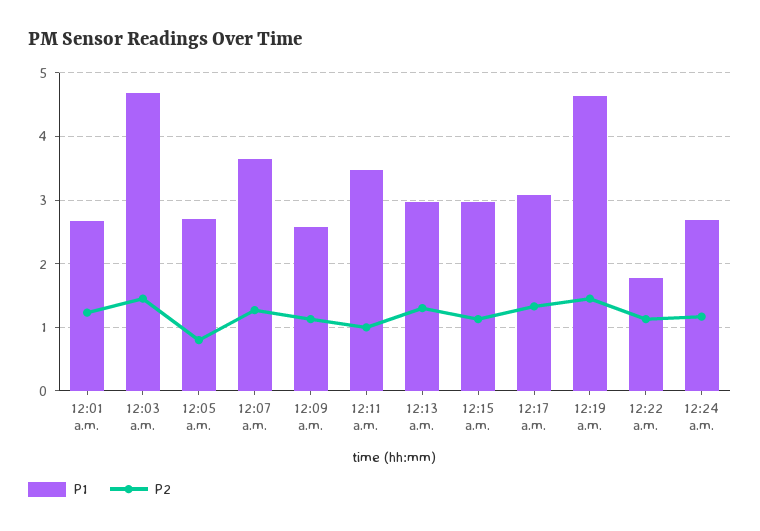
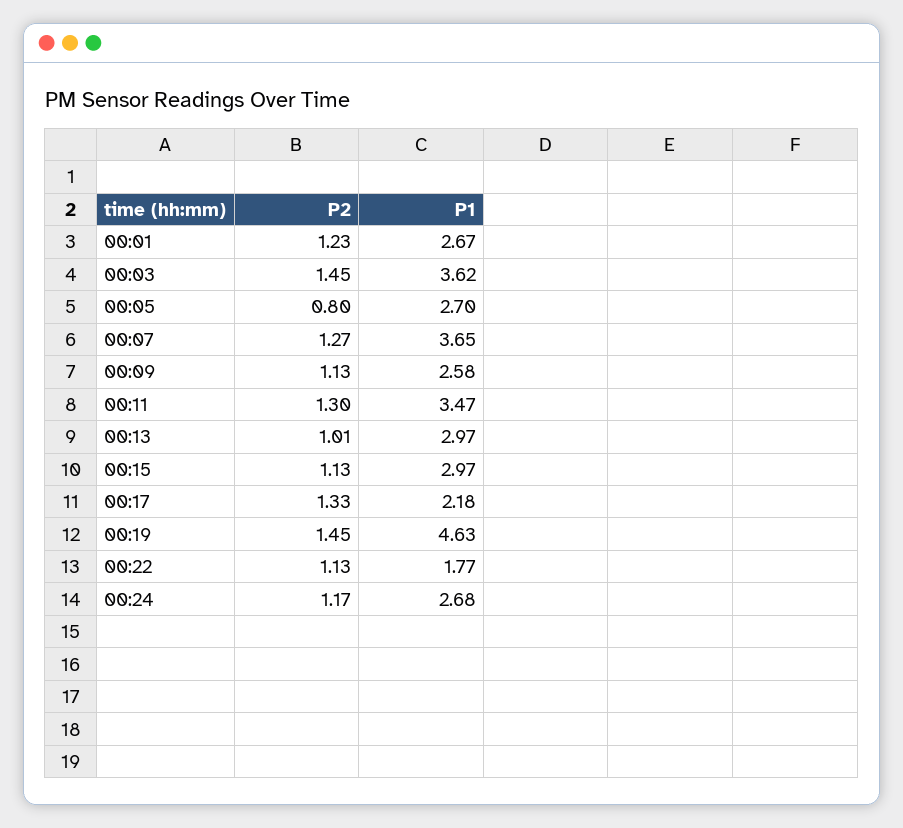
P1, 12:03 a.m.: 4.7 -> 3.62
P2, 12:11 a.m.: 1 -> 1.3
P2, 12:13 a.m.: 1.3 -> 1.01
P1, 12:17 a.m.: 3.1 -> 2.18

